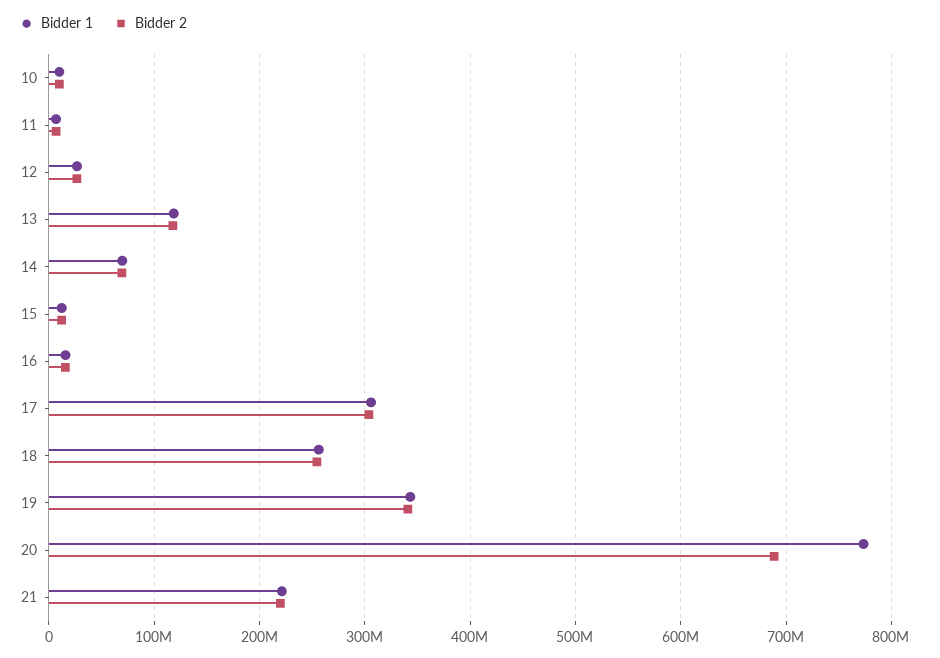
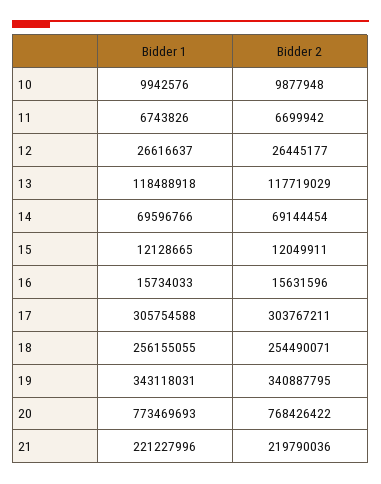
Bidder 2, 20: 690000000 -> 768426422

